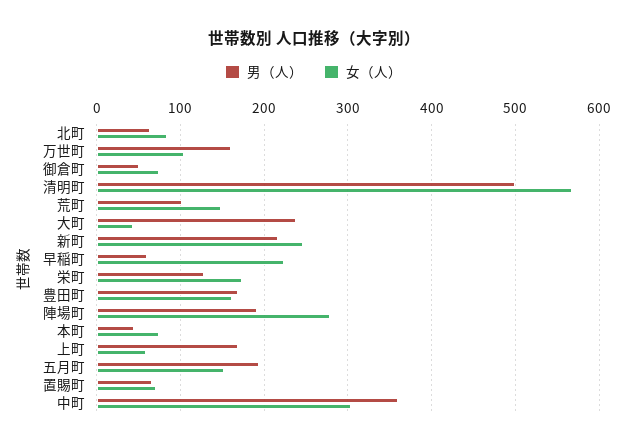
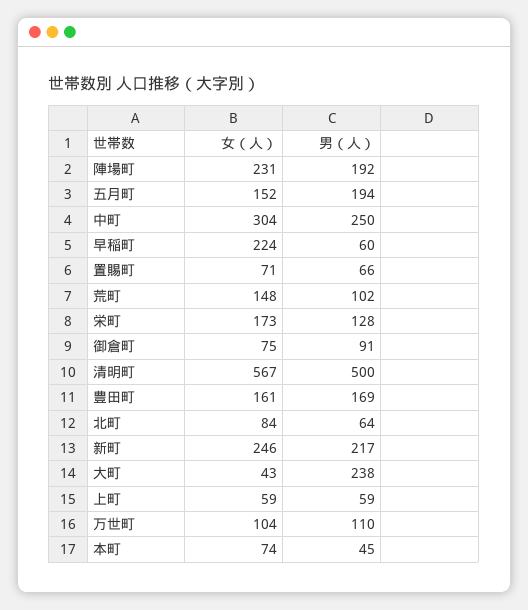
男（人）, 万世町: 160 -> 110
男（人）, 御倉町: 50 -> 91
女（人）, 陣場町: 280 -> 231
男（人）, 上町: 170 -> 59
男（人）, 中町: 360 -> 250

